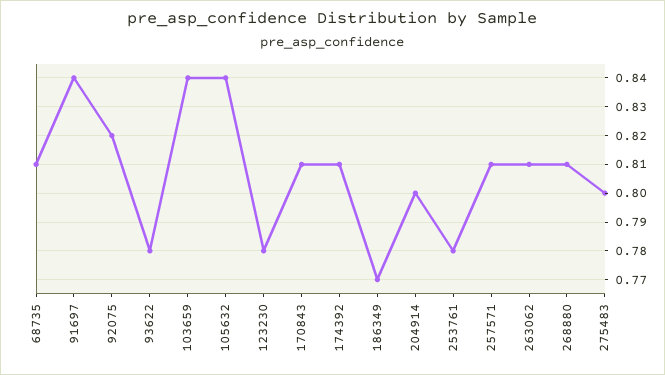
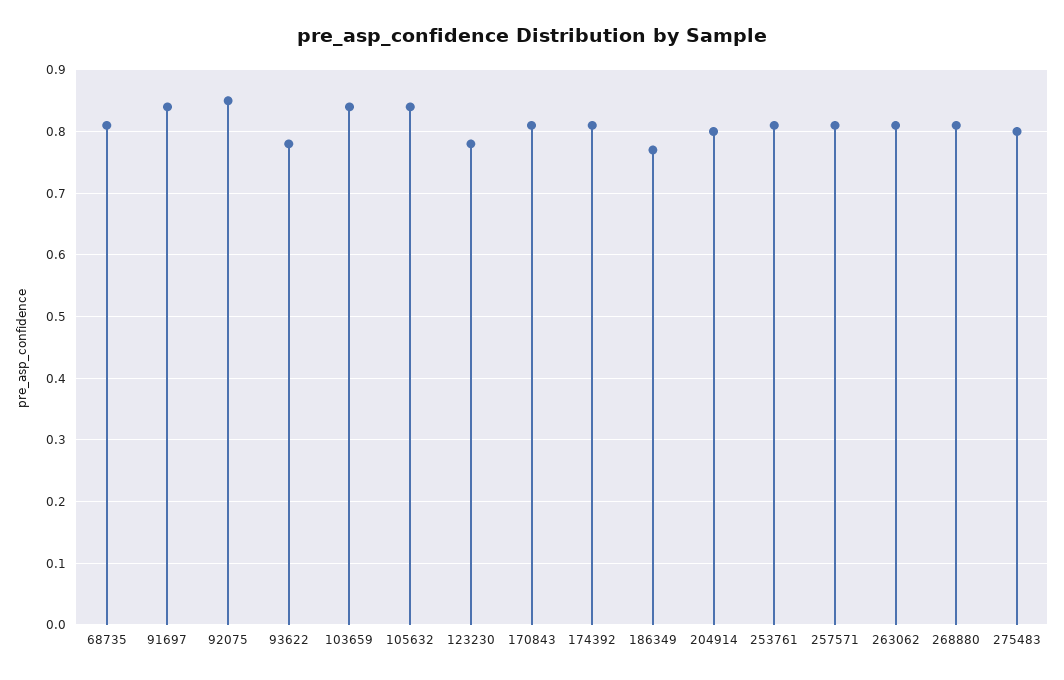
92075: 0.82 -> 0.85
253761: 0.78 -> 0.81

